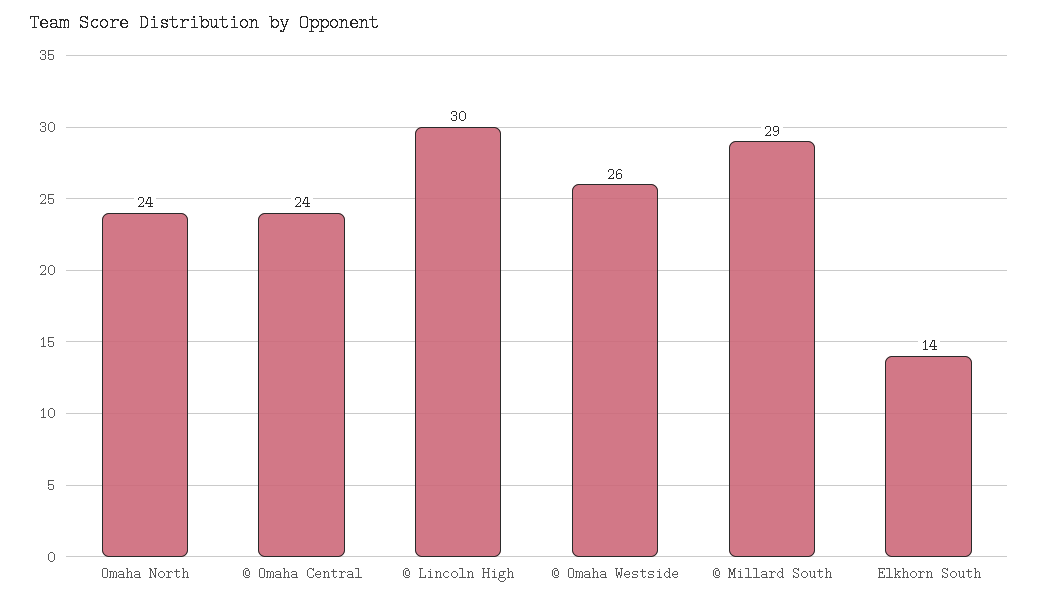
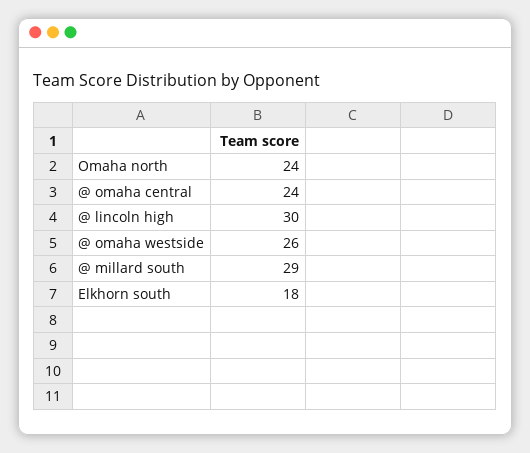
Elkhorn South: 14 -> 18

